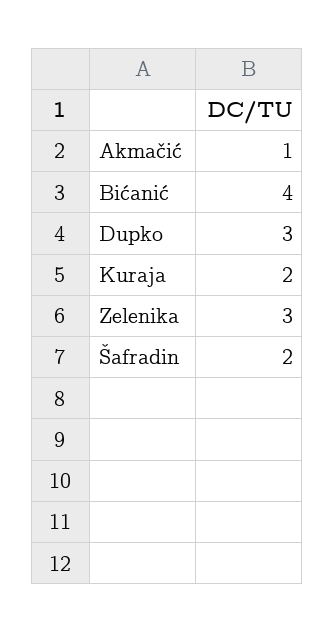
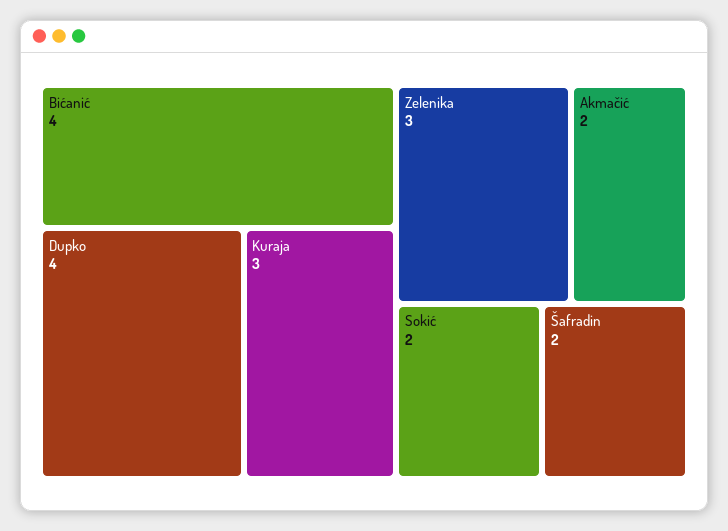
Akmačić: 1 -> 2
Dupko: 3 -> 4
Kuraja: 2 -> 3
Sokić: none -> 2

